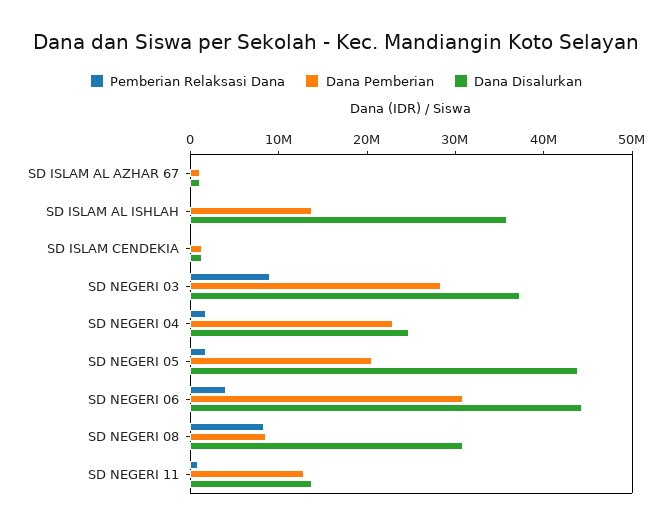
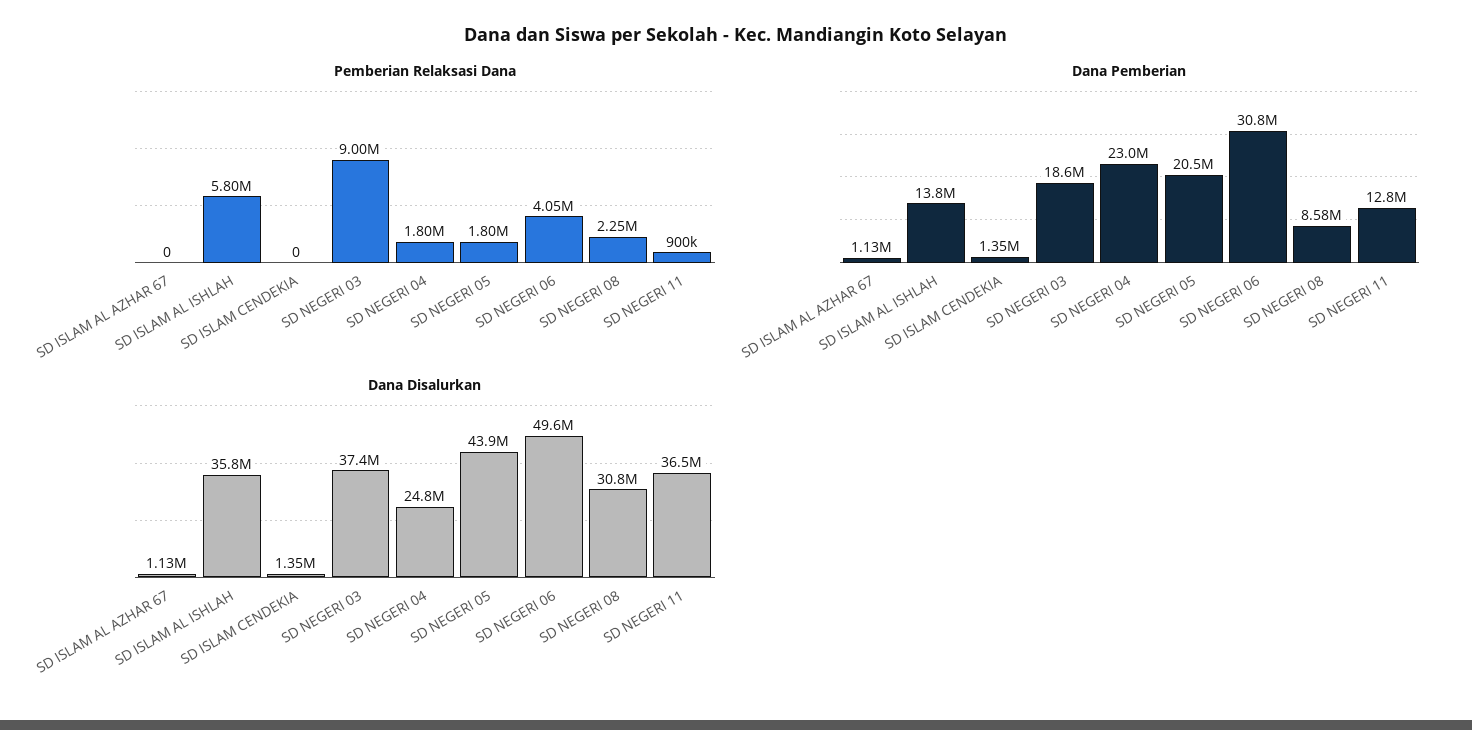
Pemberian Relaksasi Dana, SD ISLAM AL ISHLAH: 0 -> 5800000
Dana Pemberian, SD NEGERI 03: 28000000 -> 18600000
Dana Disalurkan, SD NEGERI 06: 44000000 -> 49600000
Pemberian Relaksasi Dana, SD NEGERI 08: 8000000 -> 2250000
Dana Disalurkan, SD NEGERI 11: 14000000 -> 36500000

